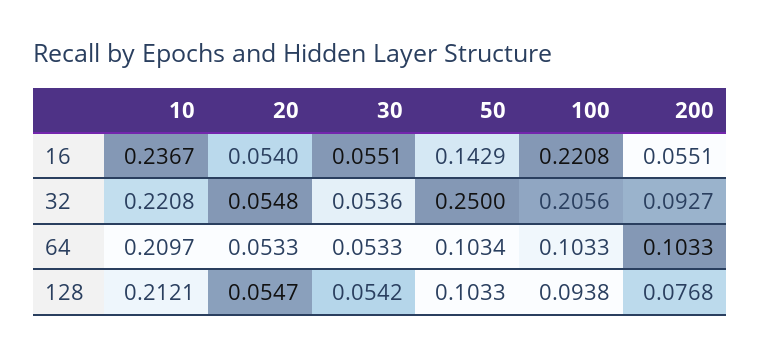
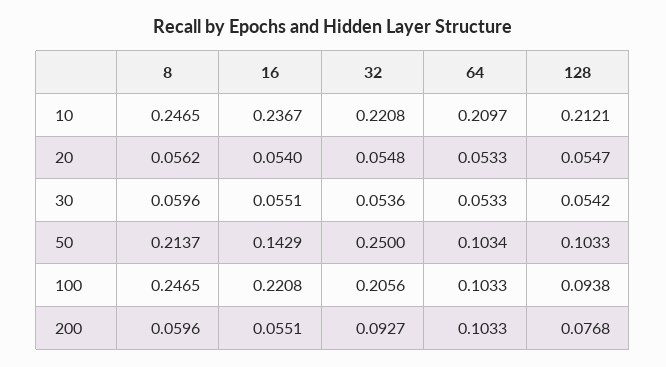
10, 8: none -> 0.2465
20, 8: none -> 0.0562
30, 8: none -> 0.0596
50, 8: none -> 0.2137
100, 8: none -> 0.2465
200, 8: none -> 0.0596

